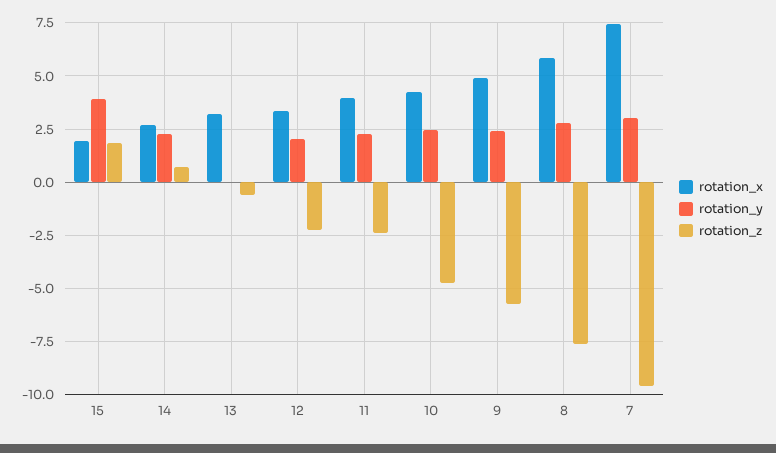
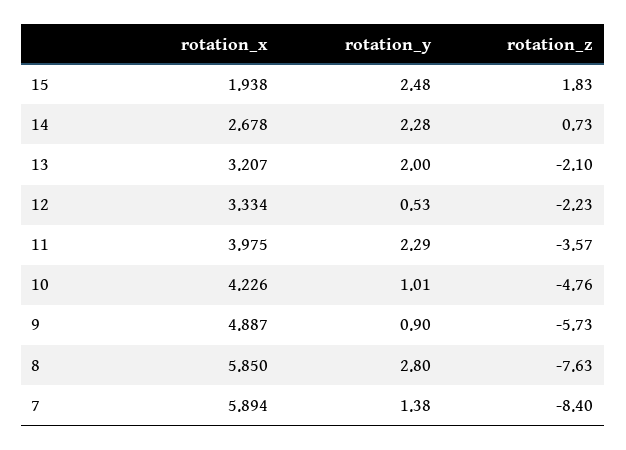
rotation_y, 15: 4 -> 2.48
rotation_y, 13: 0 -> 2
rotation_z, 13: -0.5 -> -2.1
rotation_y, 12: 2 -> 0.53
rotation_z, 11: -2.5 -> -3.57
rotation_y, 10: 2.5 -> 1.01
rotation_y, 9: 2.5 -> 0.9
rotation_x, 7: 7.5 -> 5.894
rotation_y, 7: 3 -> 1.38
rotation_z, 7: -9.5 -> -8.4

